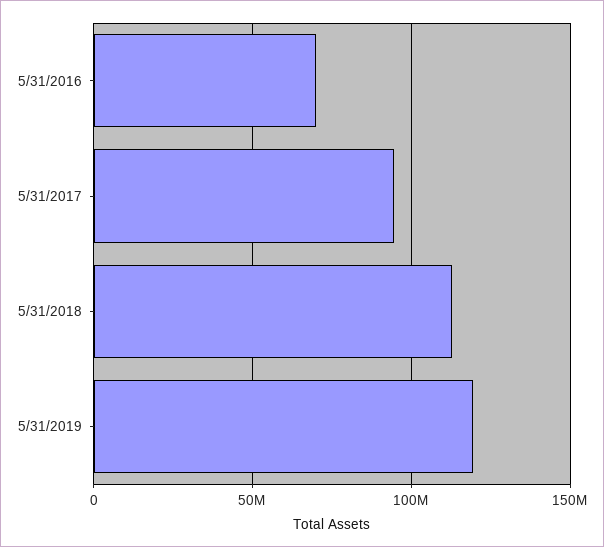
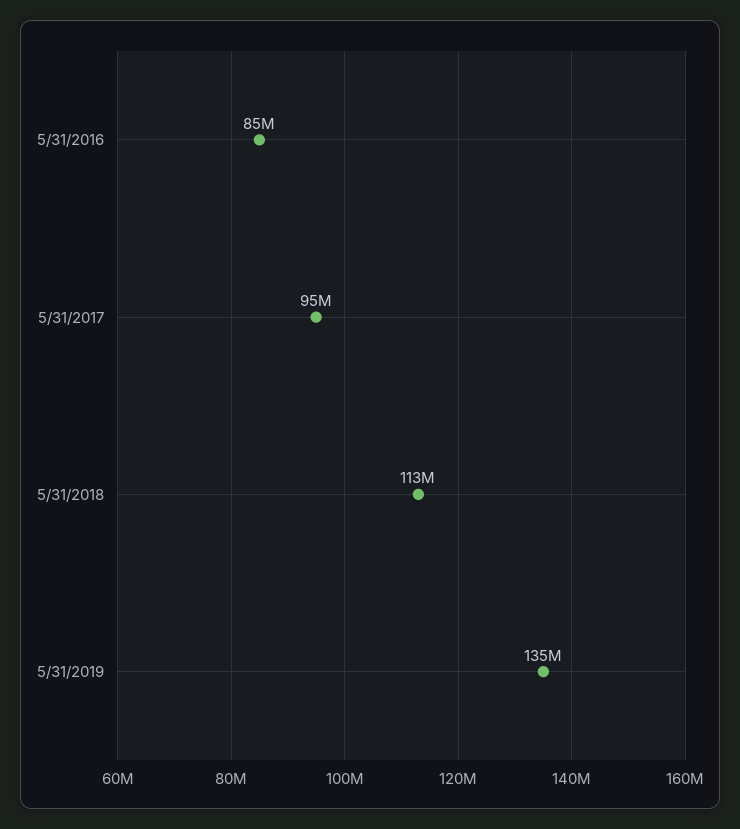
5/31/2016: 70000000 -> 85000000
5/31/2019: 120000000 -> 135000000

